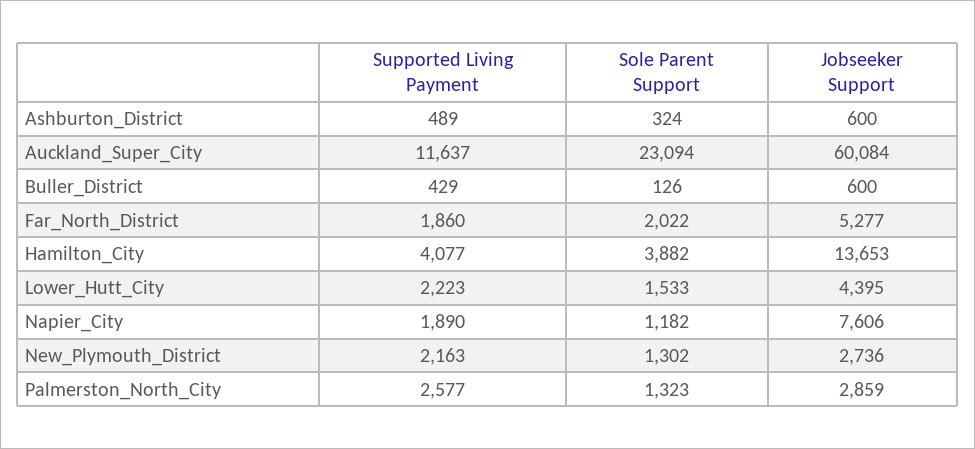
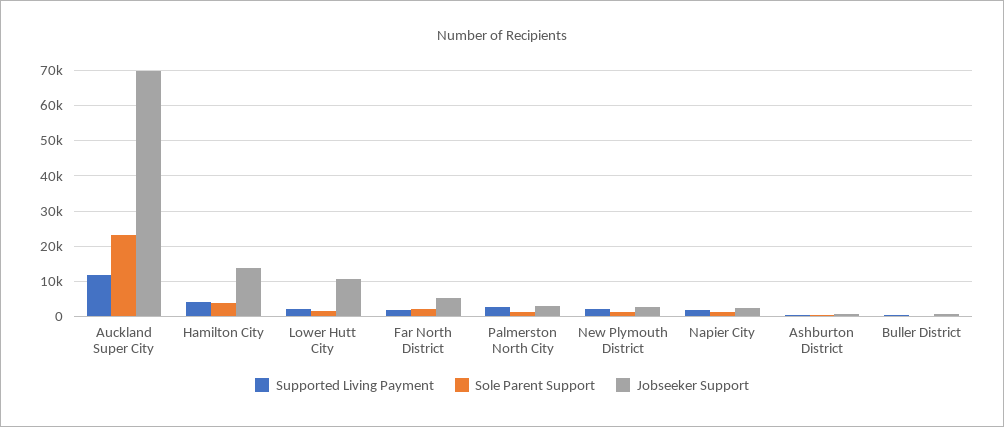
Jobseeker Support, Auckland_Super_City: 60084 -> 70000
Jobseeker Support, Lower_Hutt_City: 4395 -> 10000
Jobseeker Support, Napier_City: 7606 -> 2000

